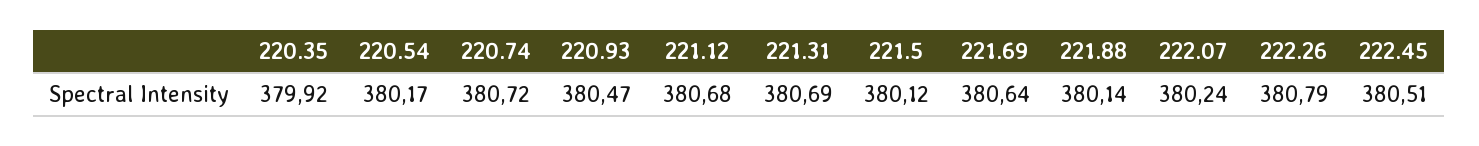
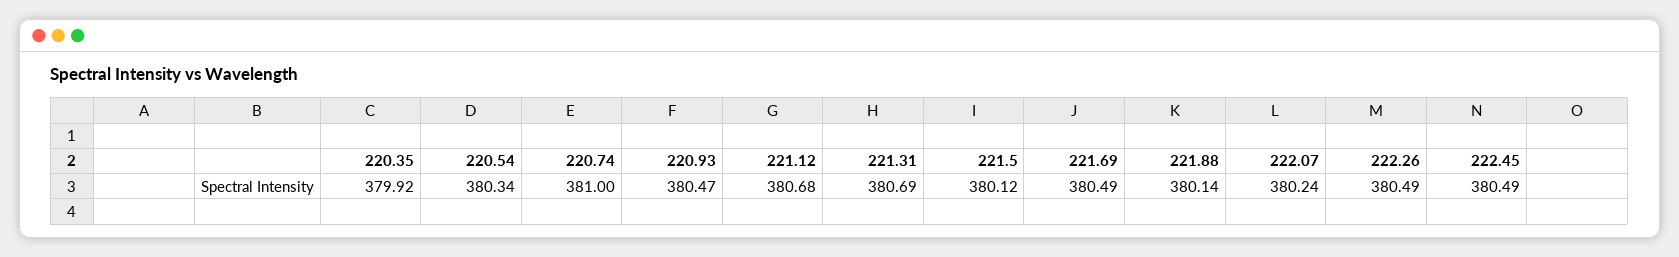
220.54: 380.17 -> 380.34
220.74: 380.72 -> 381
221.69: 380.64 -> 380.49
222.26: 380.79 -> 380.49
222.45: 380.51 -> 380.49

